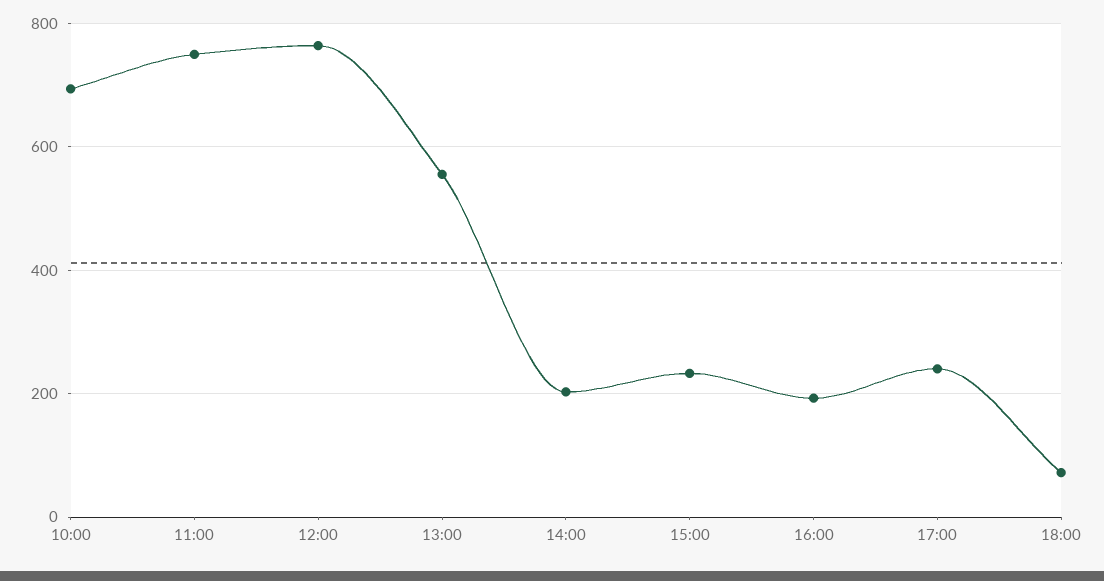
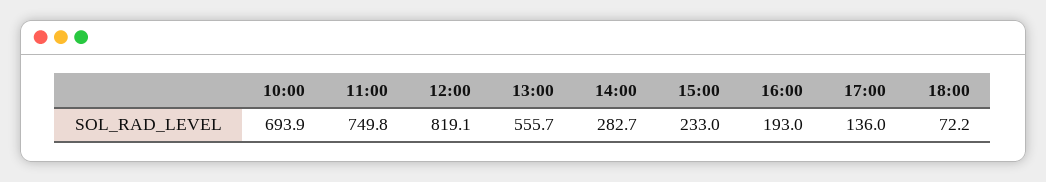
12:00: 760 -> 819.1
14:00: 200 -> 282.7
17:00: 240 -> 136

